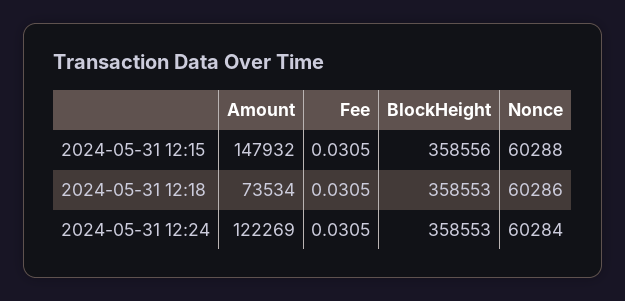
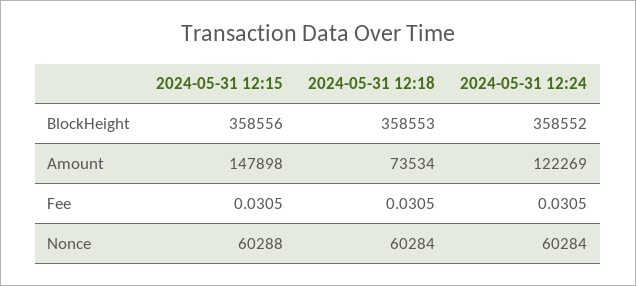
Amount, 2024-05-31 12:15: 147932 -> 147898
Nonce, 2024-05-31 12:18: 60286 -> 60284
BlockHeight, 2024-05-31 12:24: 358553 -> 358552

